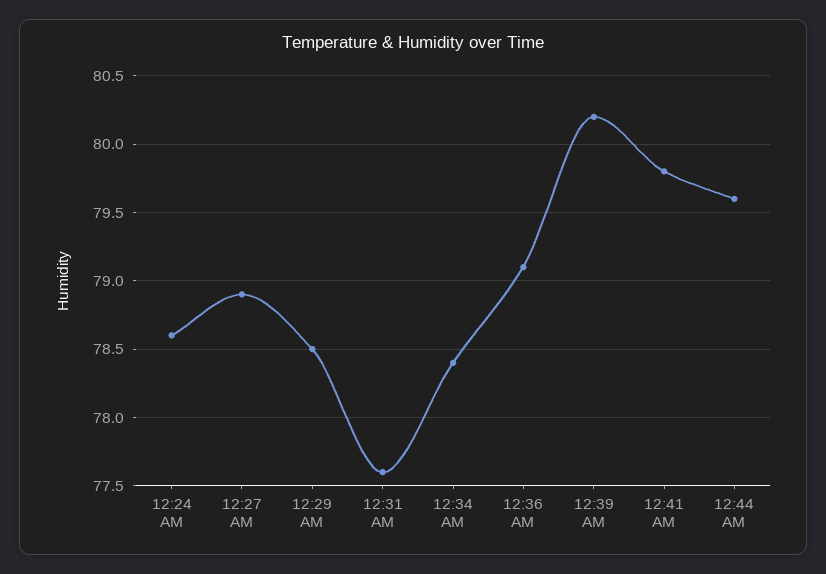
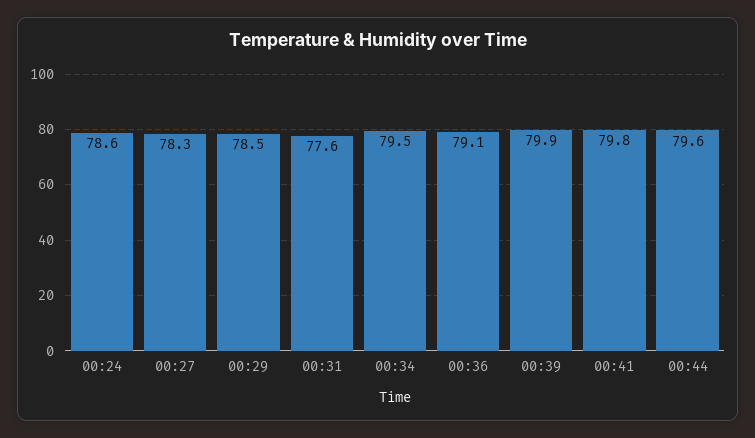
12:27 AM: 78.9 -> 78.3
12:34 AM: 78.4 -> 79.5
12:39 AM: 80.2 -> 79.9

